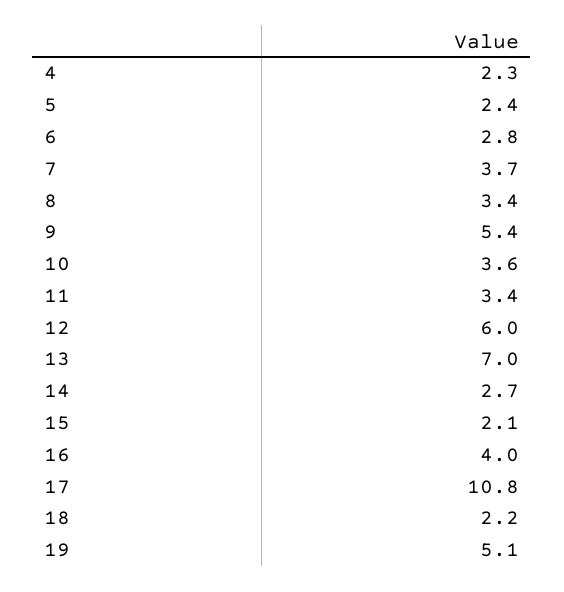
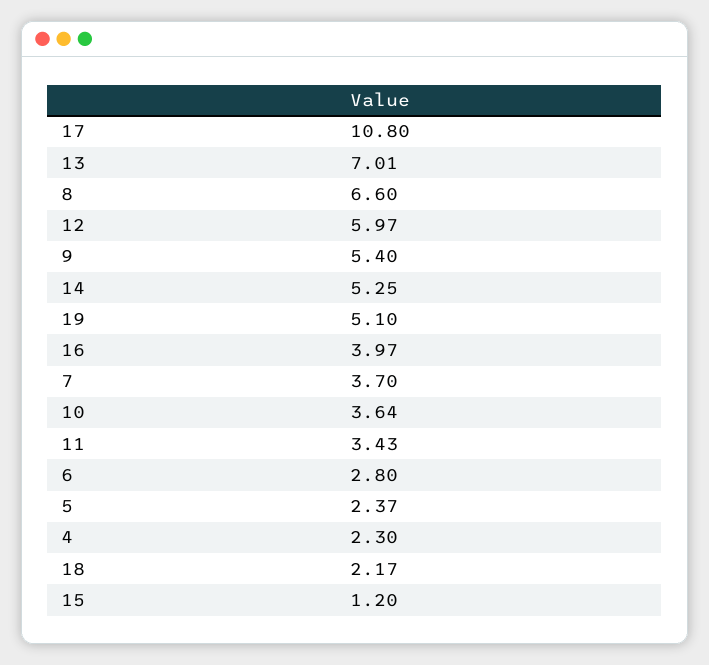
8: 3.4 -> 6.6
14: 2.7 -> 5.25
15: 2.1 -> 1.2

